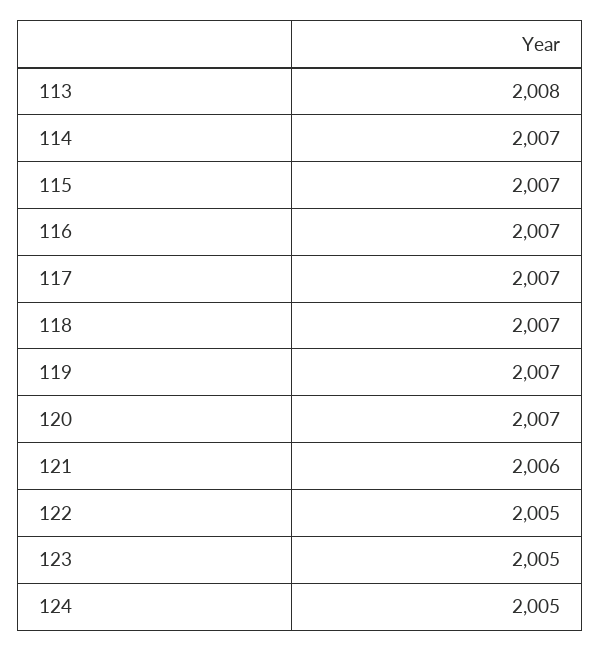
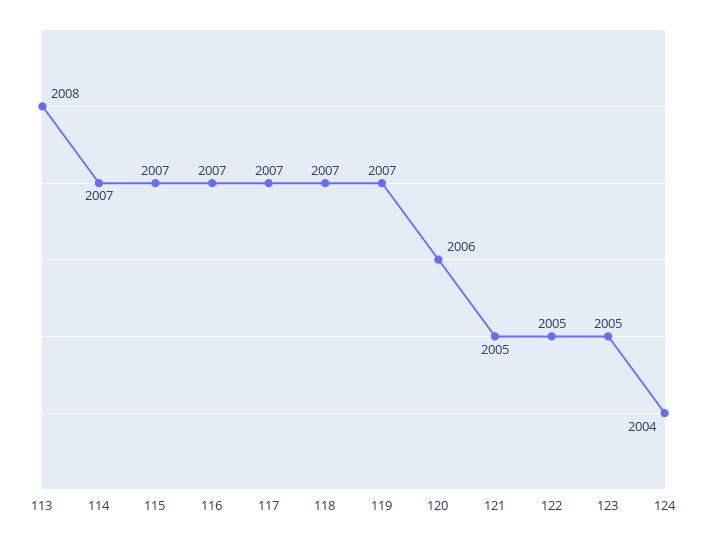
120: 2007 -> 2006
121: 2006 -> 2005
124: 2005 -> 2004

